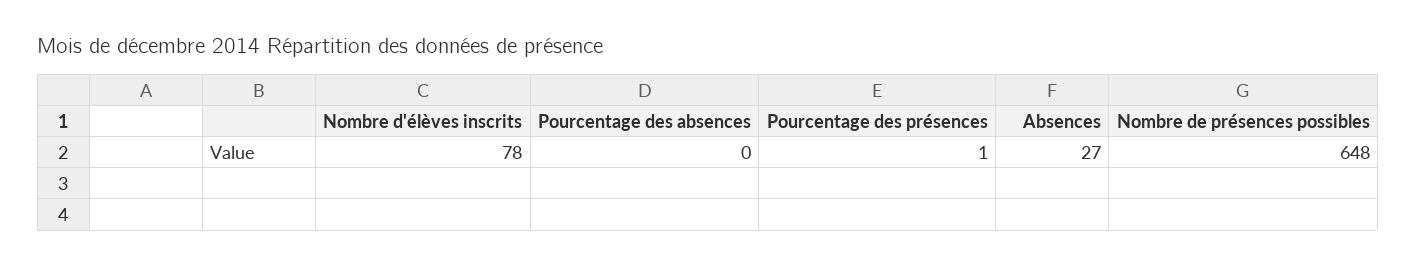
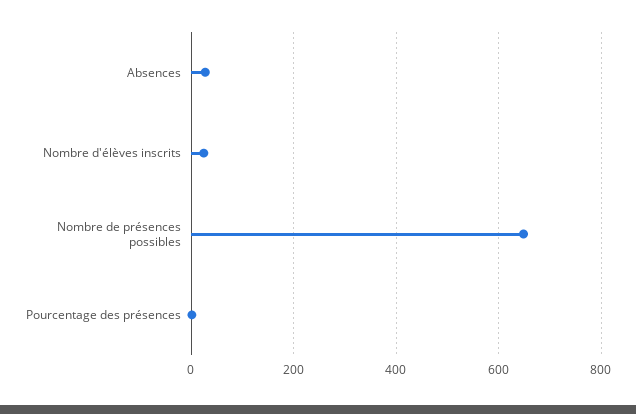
Nombre d'élèves inscrits: 78 -> 20
Pourcentage des absences: 0 -> none

